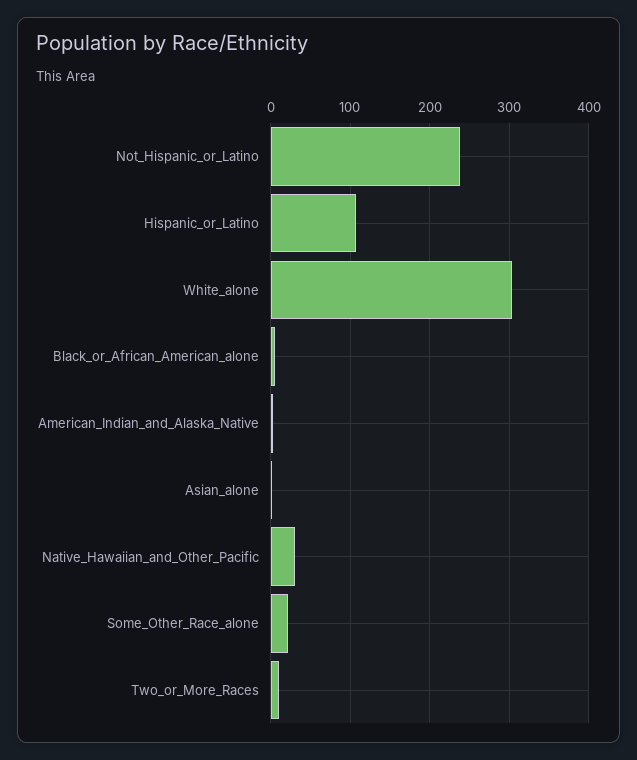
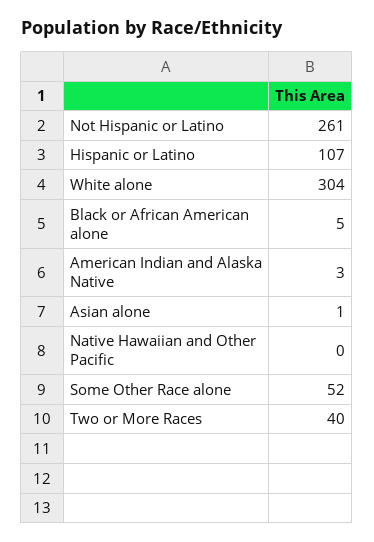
Not_Hispanic_or_Latino: 240 -> 261
Native_Hawaiian_and_Other_Pacific: 30 -> 0
Some_Other_Race_alone: 20 -> 52
Two_or_More_Races: 10 -> 40

